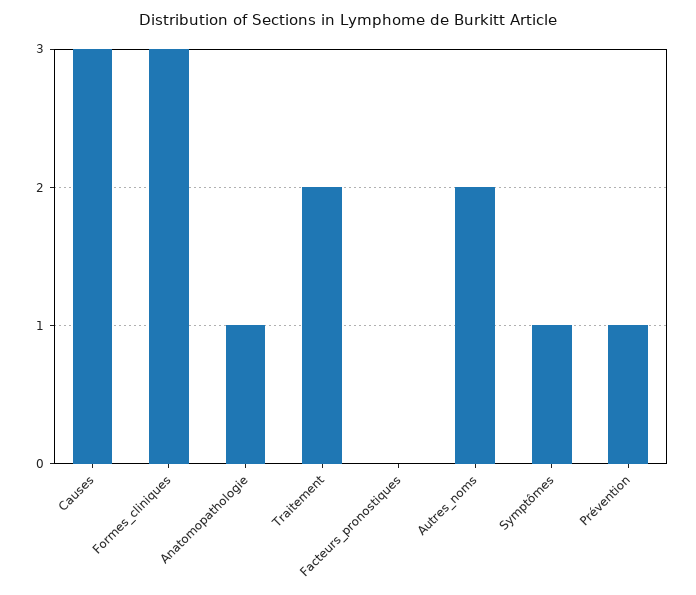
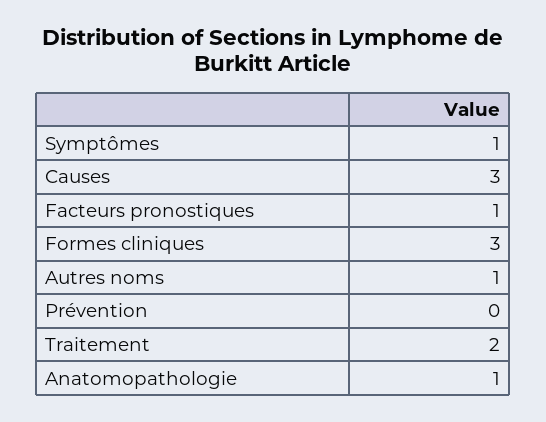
Facteurs_pronostiques: 0 -> 1
Autres_noms: 2 -> 1
Prévention: 1 -> 0

